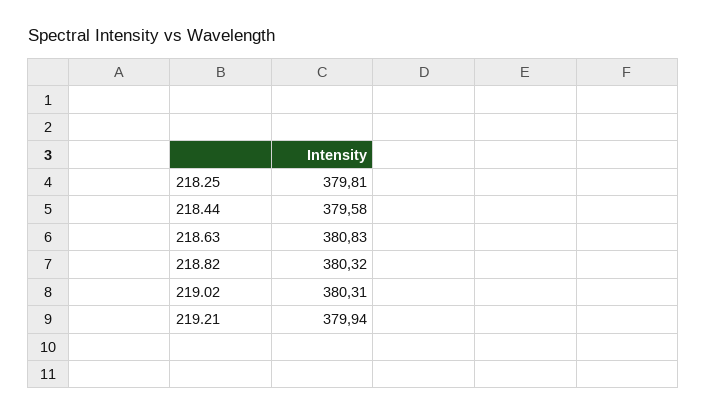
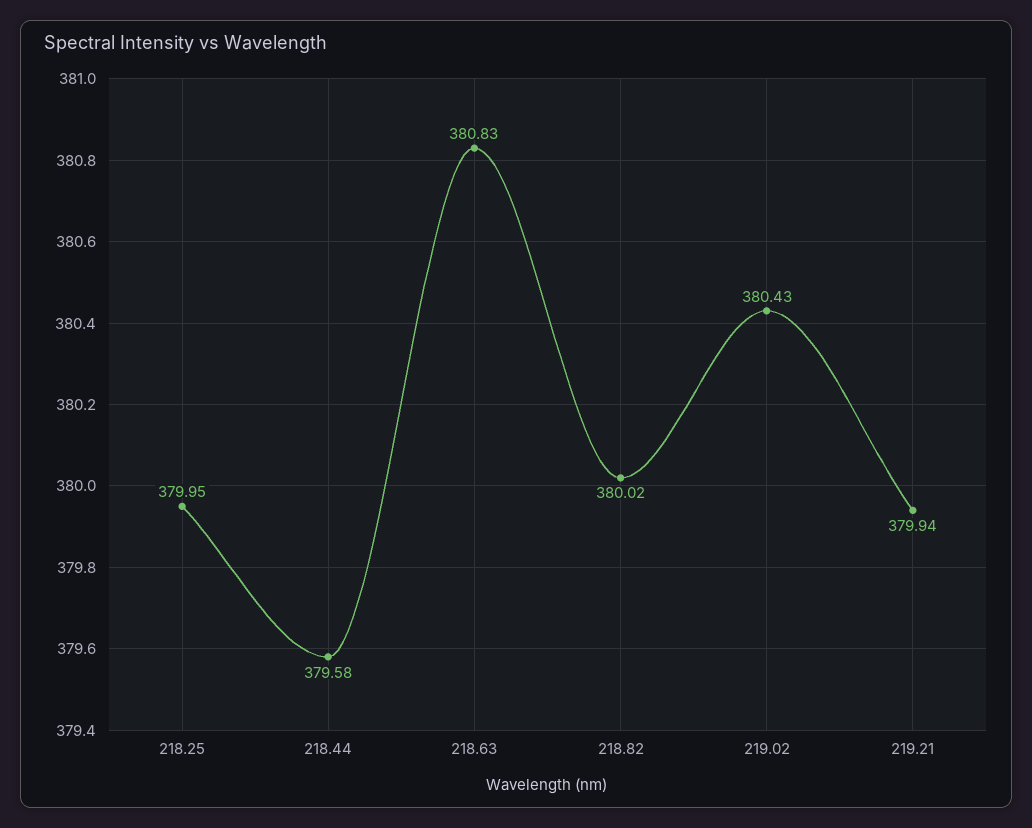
218.25: 379.81 -> 379.95
218.82: 380.32 -> 380.02
219.02: 380.31 -> 380.43

